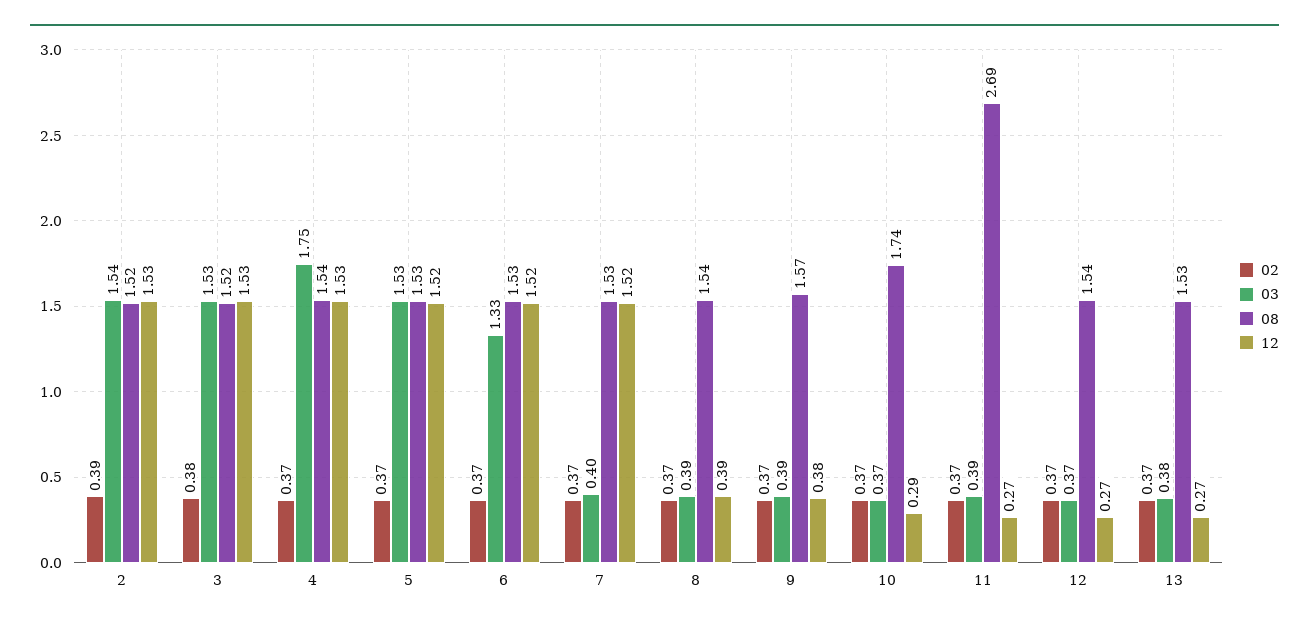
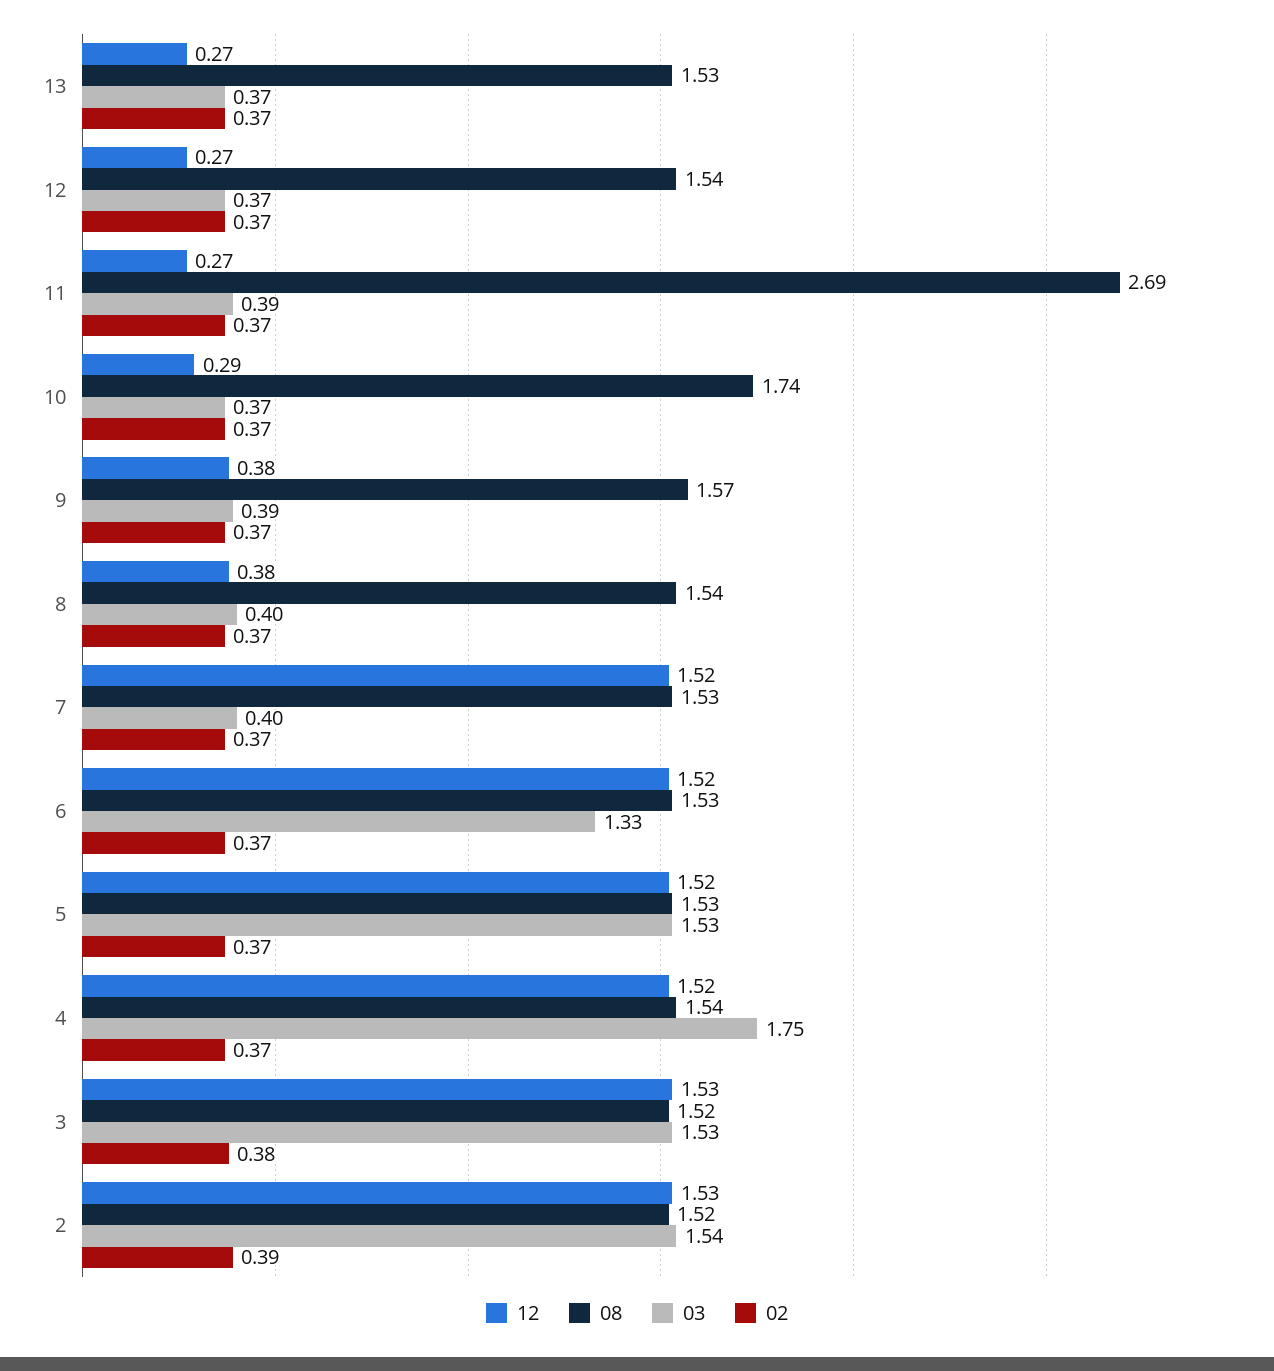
12, 4: 1.53 -> 1.52
03, 8: 0.39 -> 0.4
12, 8: 0.39 -> 0.38
03, 13: 0.38 -> 0.37

